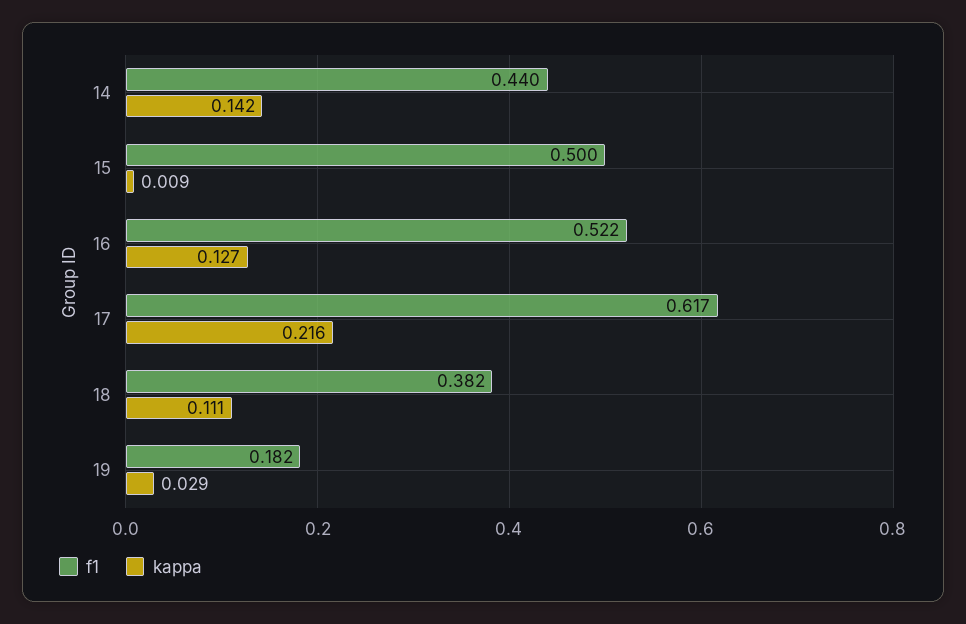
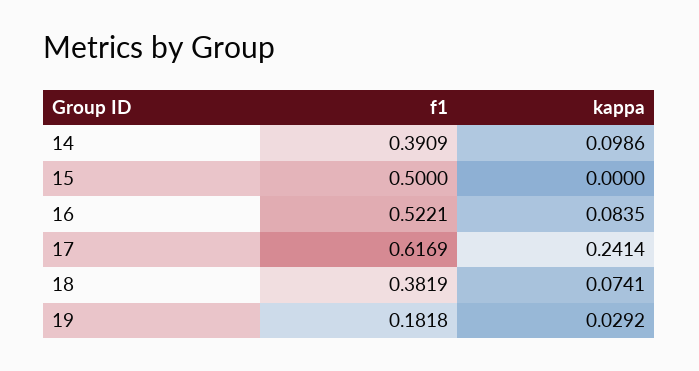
f1, 14: 0.44 -> 0.3909
kappa, 14: 0.142 -> 0.0986
kappa, 15: 0.009 -> 0
kappa, 16: 0.127 -> 0.0835
kappa, 17: 0.216 -> 0.2414
kappa, 18: 0.111 -> 0.0741

